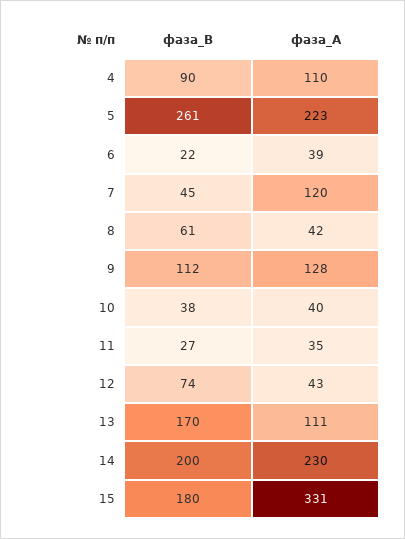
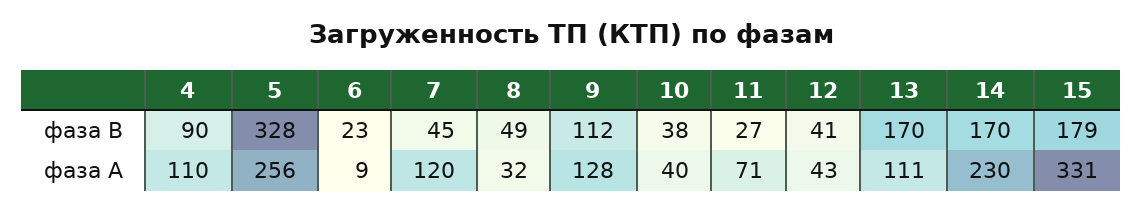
фаза_В, 5: 261 -> 328
фаза_А, 5: 223 -> 256
фаза_В, 6: 22 -> 23
фаза_А, 6: 39 -> 9
фаза_В, 8: 61 -> 49
фаза_А, 8: 42 -> 32
фаза_А, 11: 35 -> 71
фаза_В, 12: 74 -> 41
фаза_В, 14: 200 -> 170
фаза_В, 15: 180 -> 179

